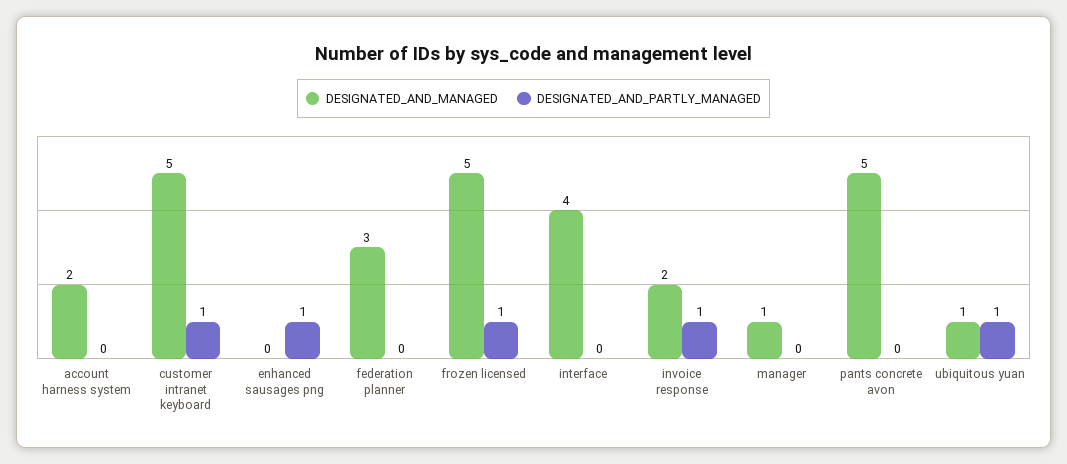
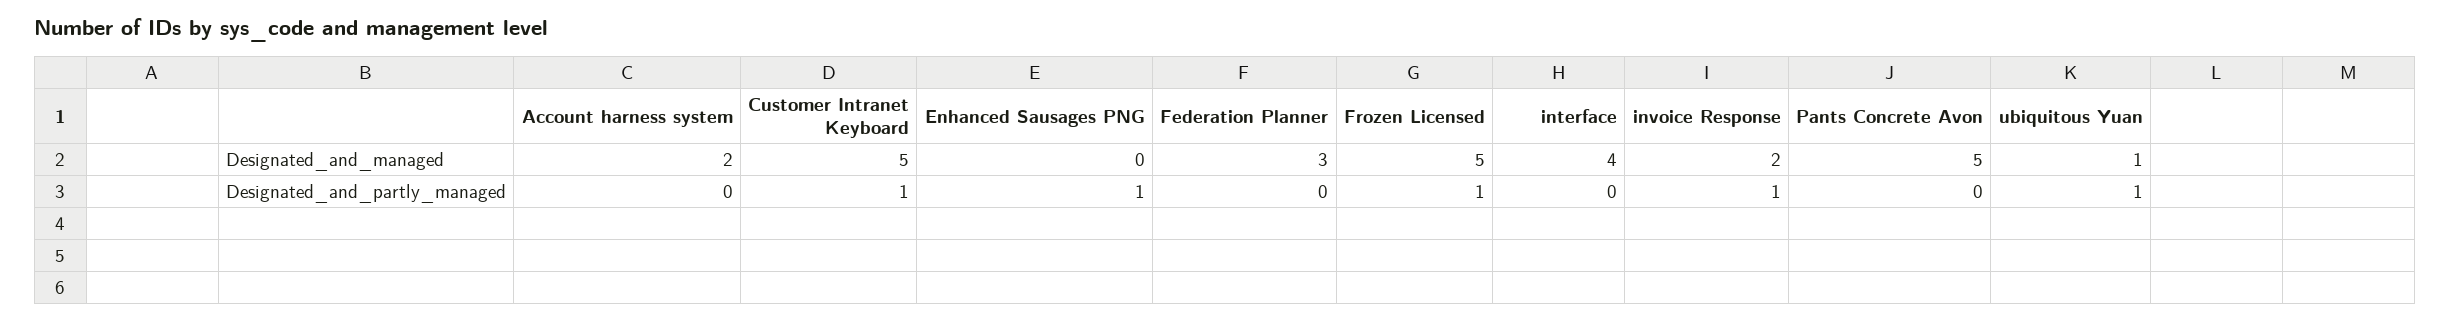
DESIGNATED_AND_MANAGED, manager: 1 -> none
DESIGNATED_AND_PARTLY_MANAGED, manager: 0 -> none

